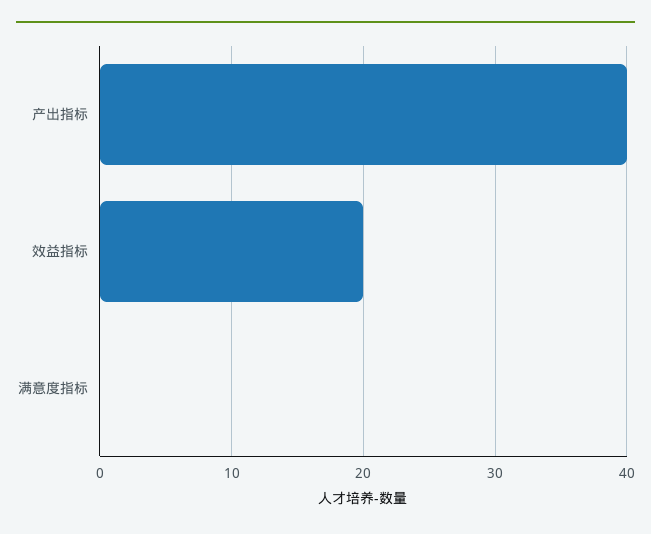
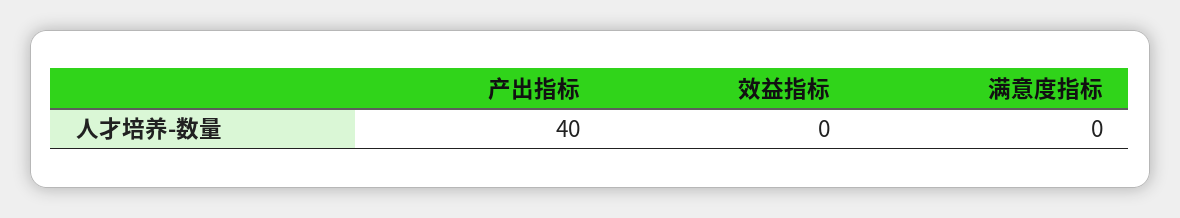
效益指标: 20 -> 0

